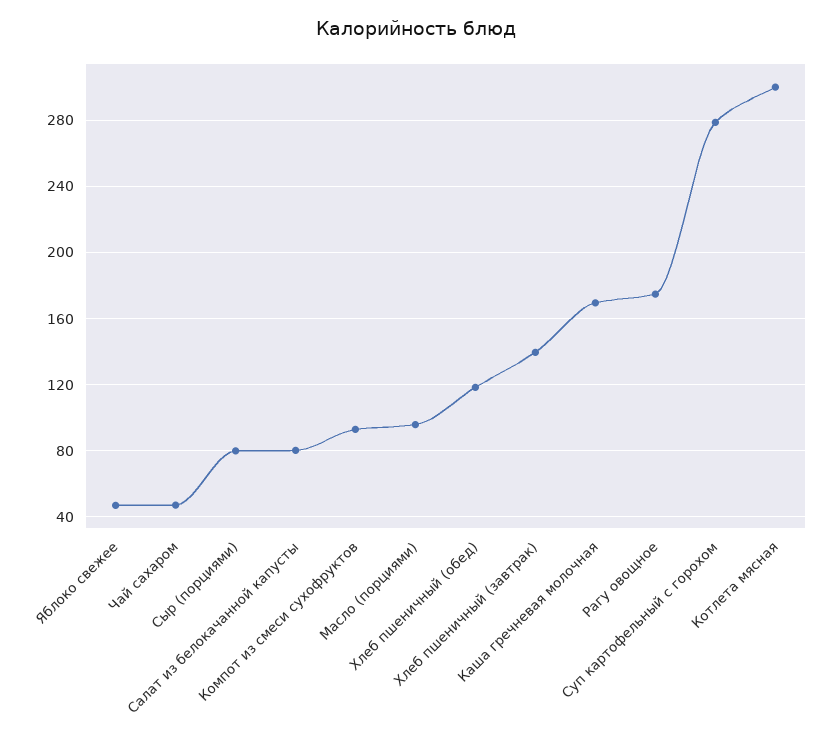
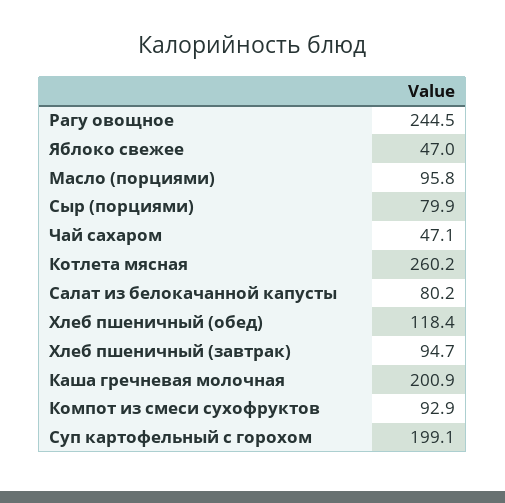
Хлеб пшеничный (завтрак): 140 -> 94.7
Каша гречневая молочная: 170 -> 200.9
Рагу овощное: 175 -> 244.5
Суп картофельный с горохом: 280 -> 199.1
Котлета мясная: 300 -> 260.2

